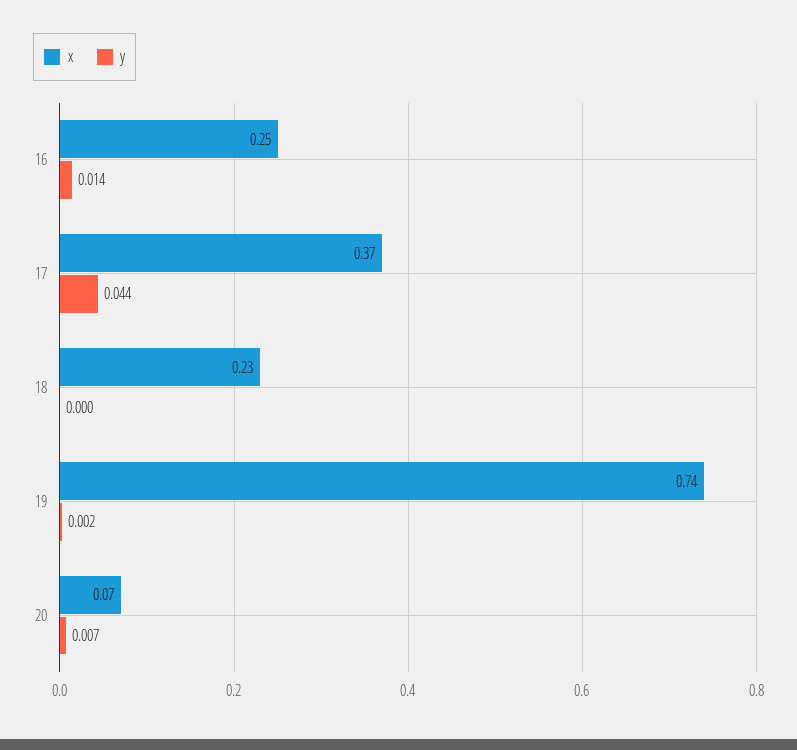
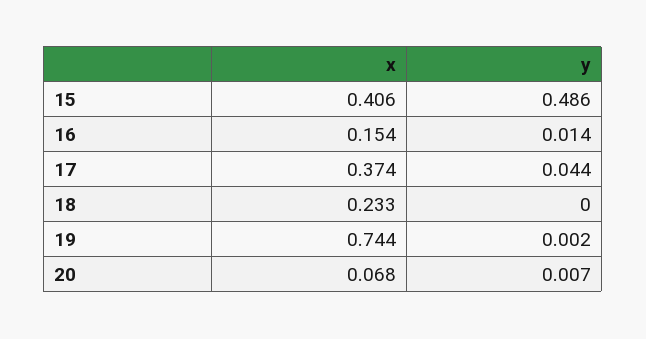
x, 16: 0.25 -> 0.154
x, 15: none -> 0.406
y, 15: none -> 0.486

